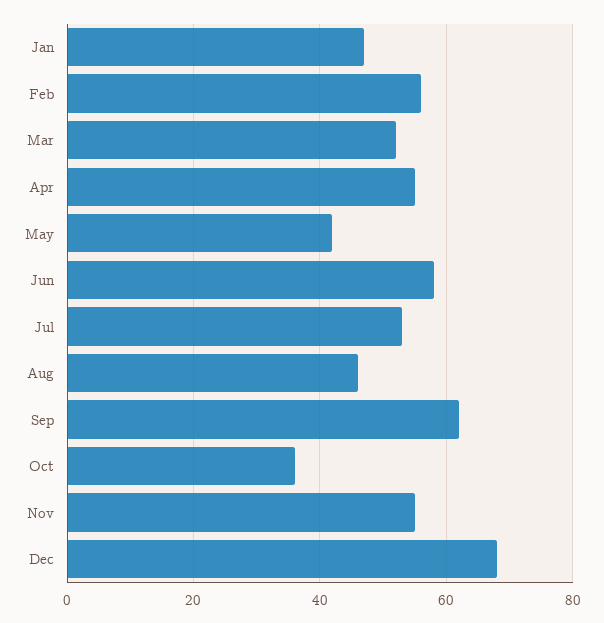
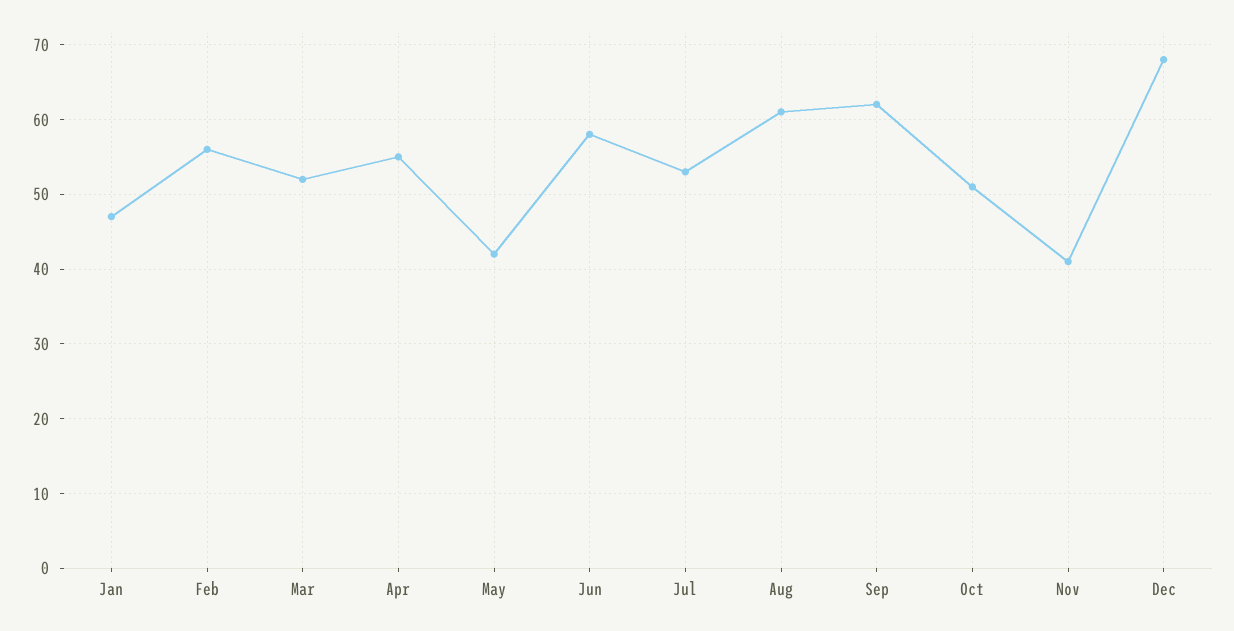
Aug: 45 -> 61
Oct: 35 -> 51
Nov: 55 -> 41

